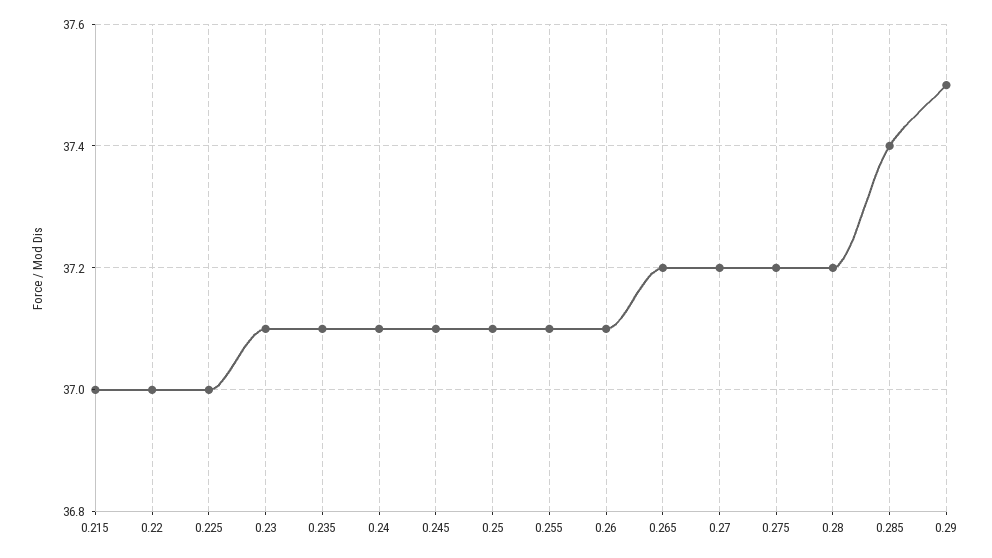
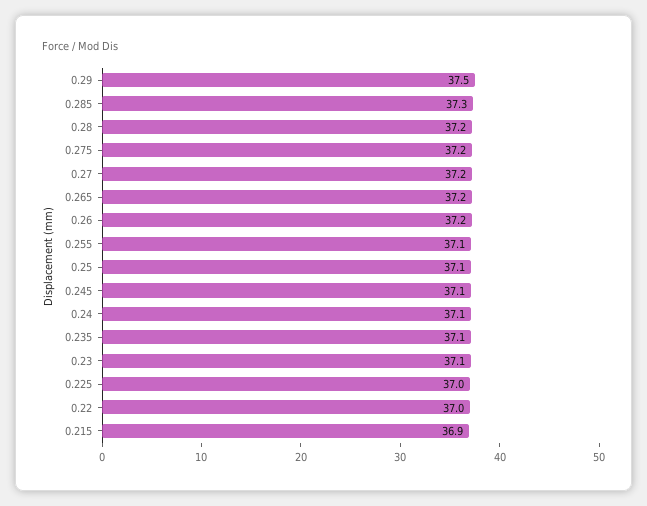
0.215: 37 -> 36.9
0.26: 37.1 -> 37.2
0.285: 37.4 -> 37.3

